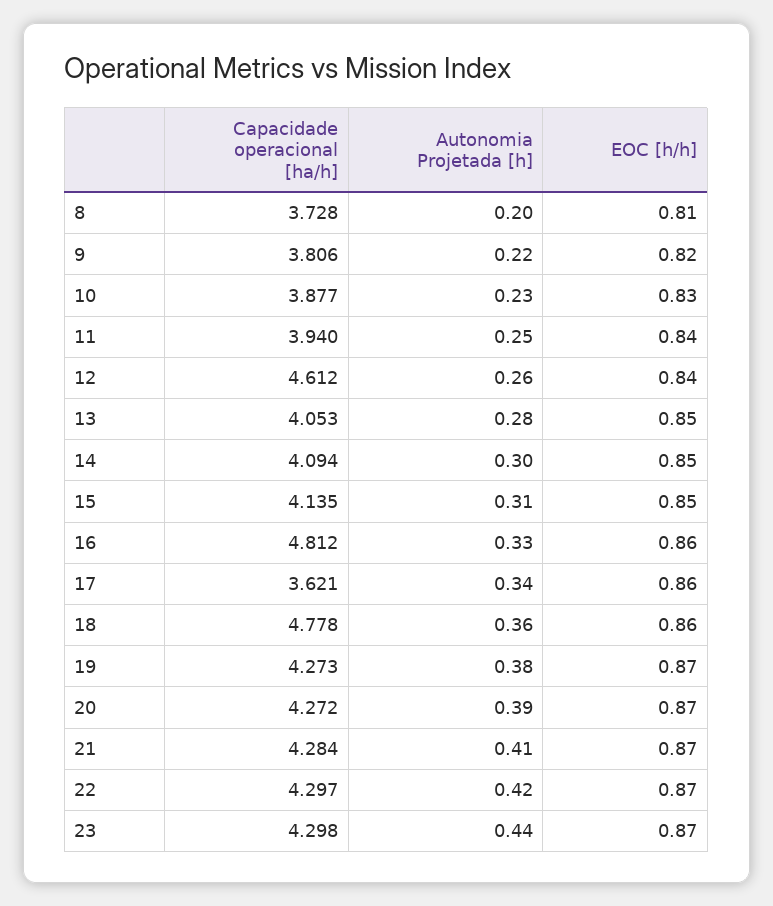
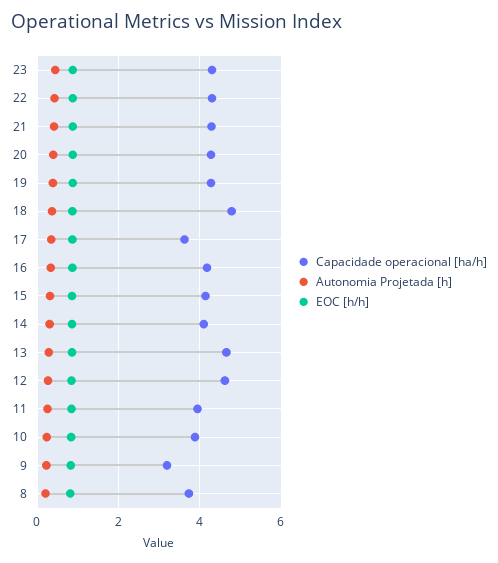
Capacidade operacional [ha/h], 9: 3.806 -> 3.2
Capacidade operacional [ha/h], 13: 4.053 -> 4.6
Capacidade operacional [ha/h], 16: 4.812 -> 4.2

